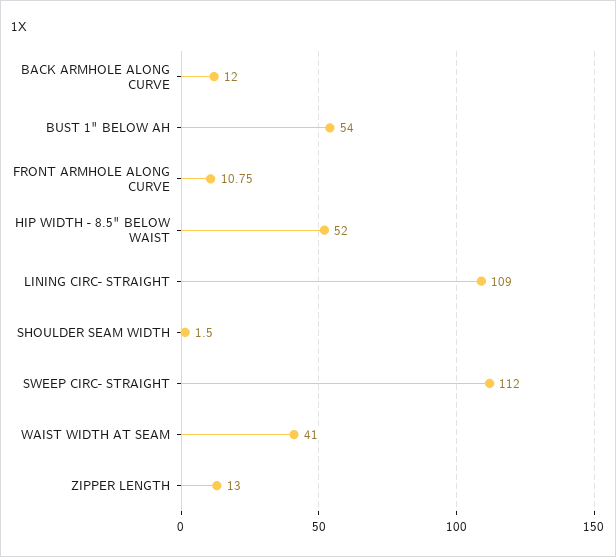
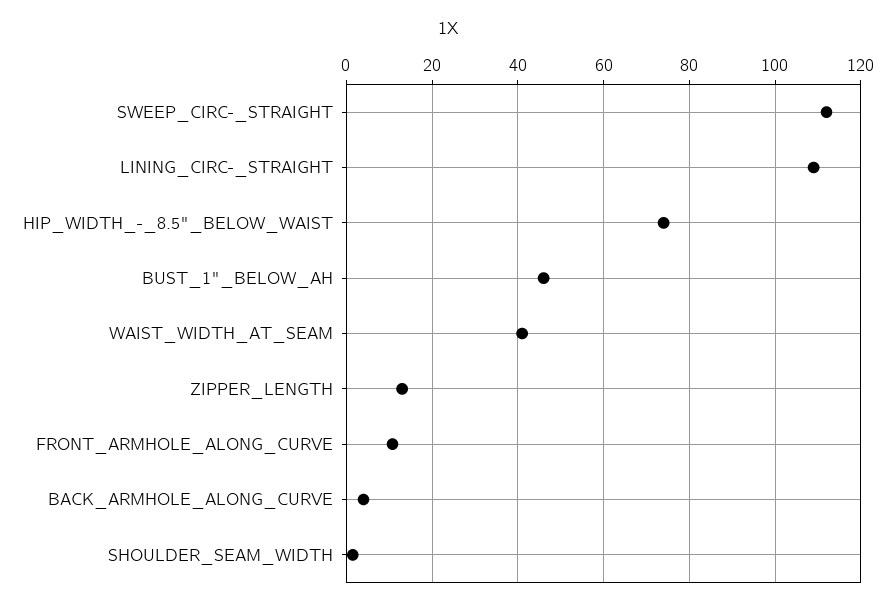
BACK ARMHOLE ALONG CURVE: 12 -> 4
BUST 1" BELOW AH: 54 -> 46
HIP WIDTH - 8.5" BELOW WAIST: 52 -> 74

